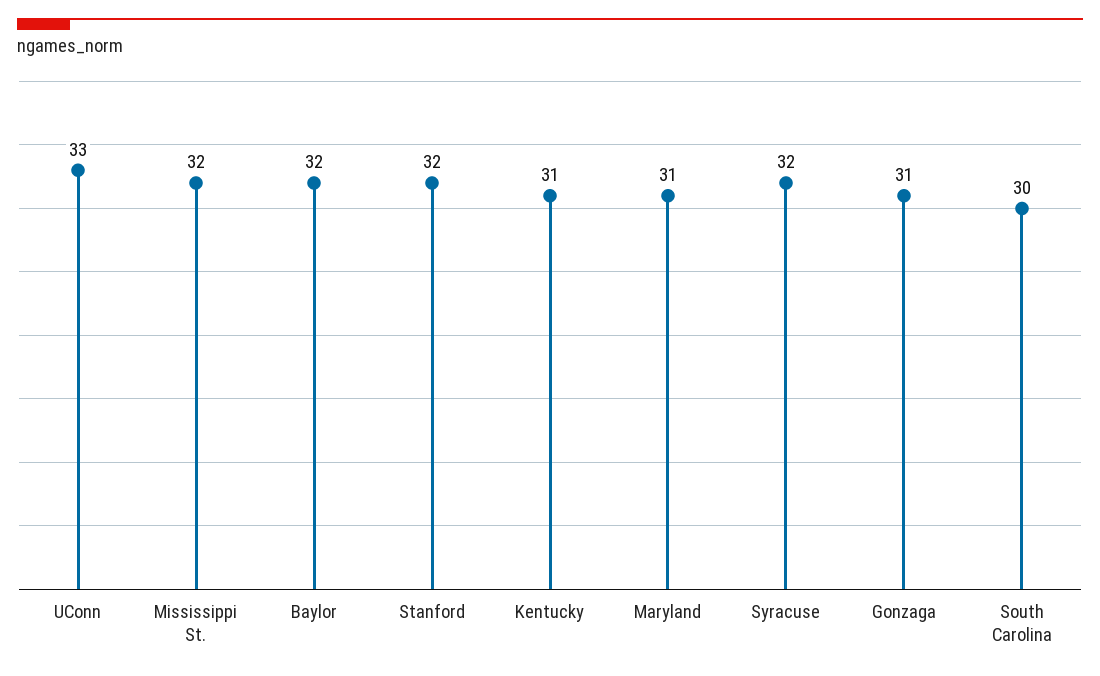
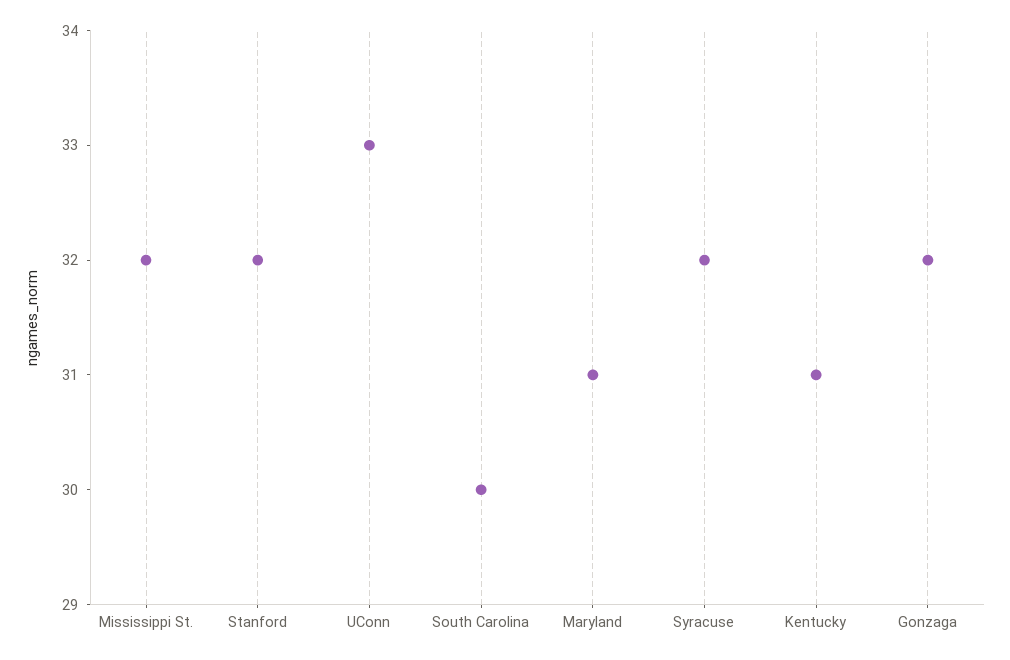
Baylor: 32 -> none
Gonzaga: 31 -> 32

